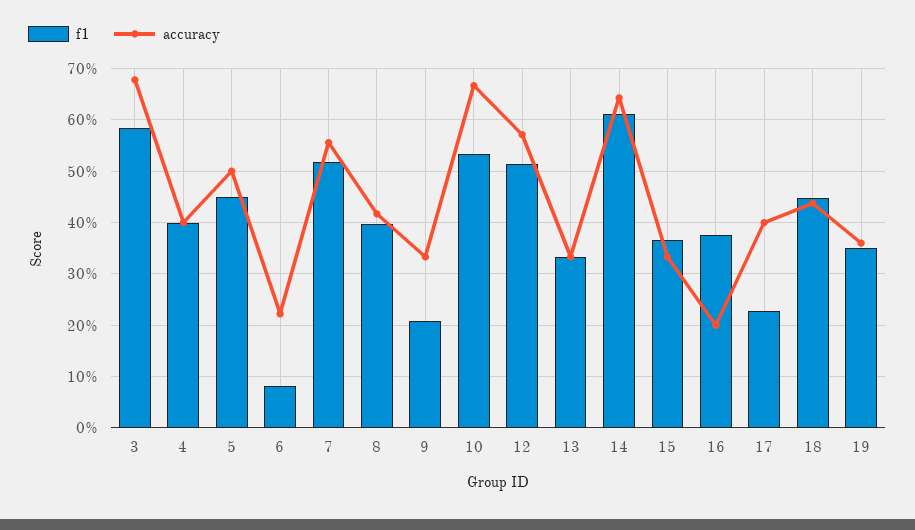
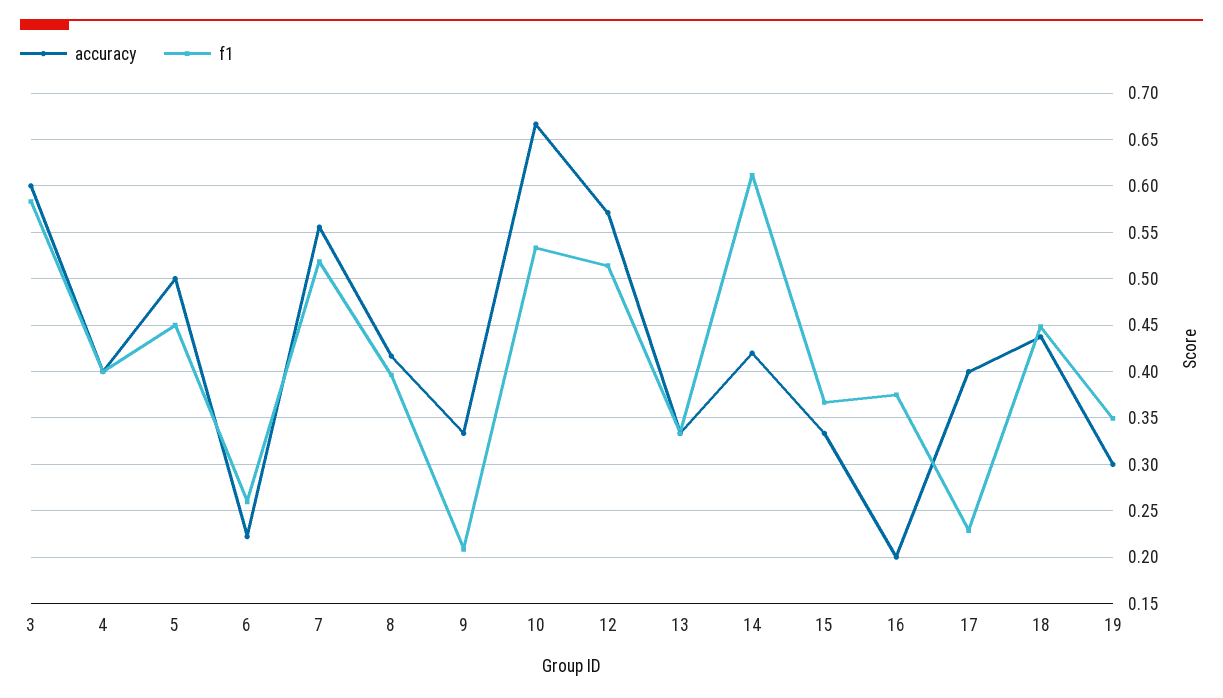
accuracy, 3: 0.68 -> 0.6
f1, 6: 0.08 -> 0.26
accuracy, 14: 0.64 -> 0.42
accuracy, 19: 0.36 -> 0.3

